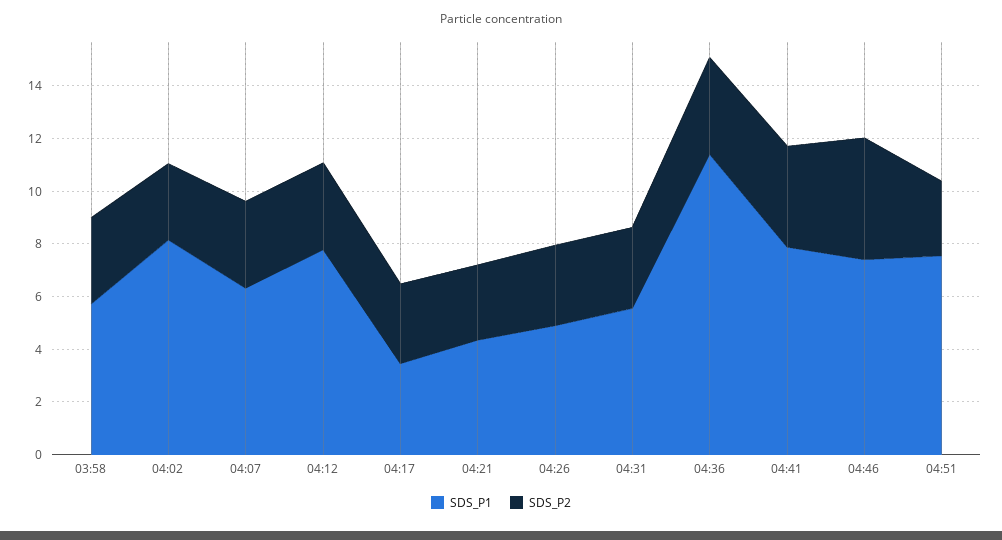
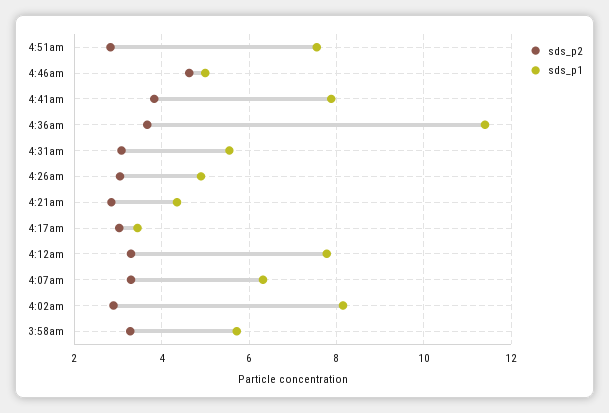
SDS_P1, 04:46: 7.5 -> 5

